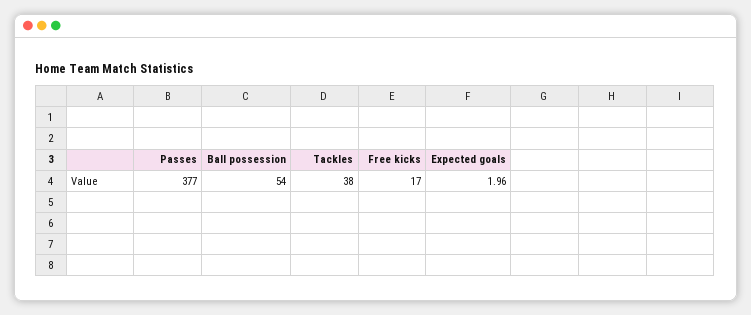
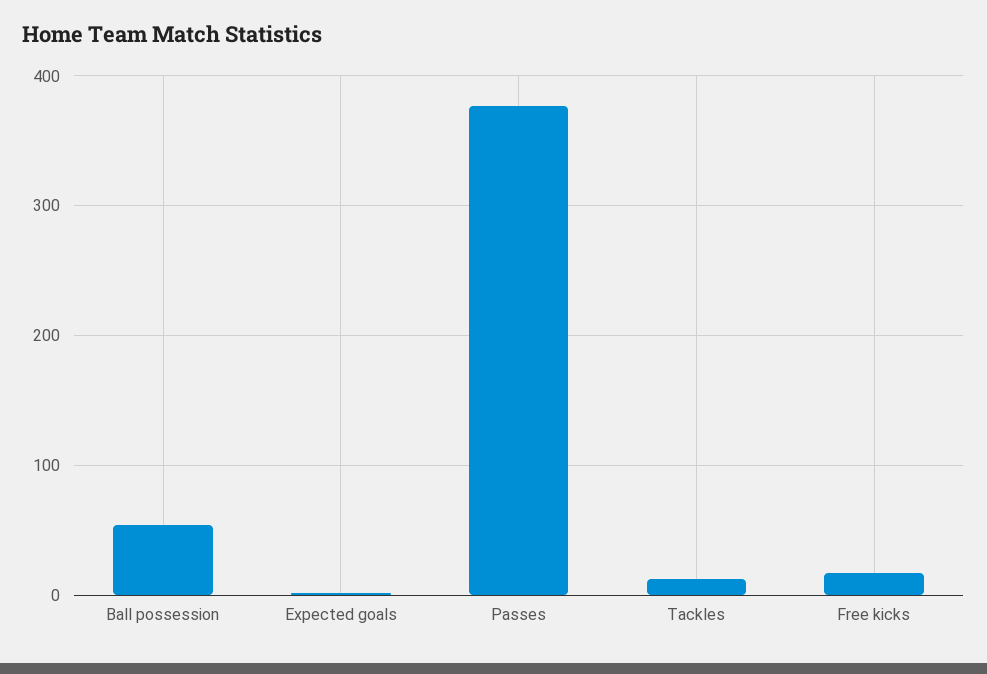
Tackles: 38 -> 10

